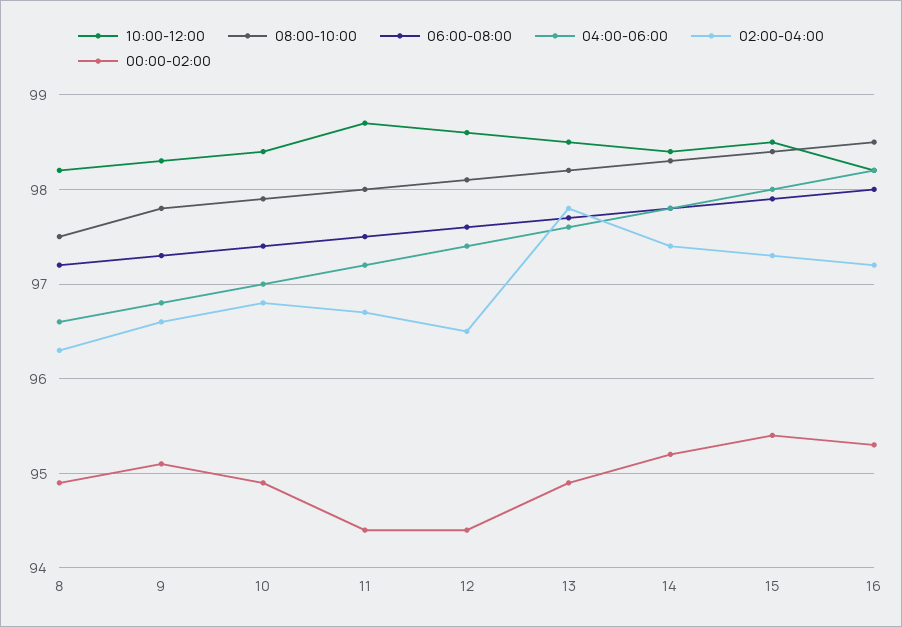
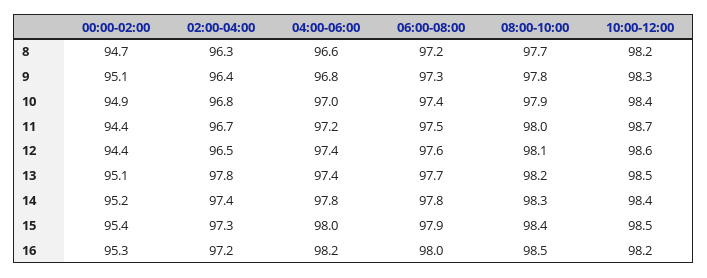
08:00-10:00, 8: 97.5 -> 97.7
00:00-02:00, 8: 94.9 -> 94.7
02:00-04:00, 9: 96.6 -> 96.4
04:00-06:00, 13: 97.6 -> 97.4
00:00-02:00, 13: 94.9 -> 95.1

